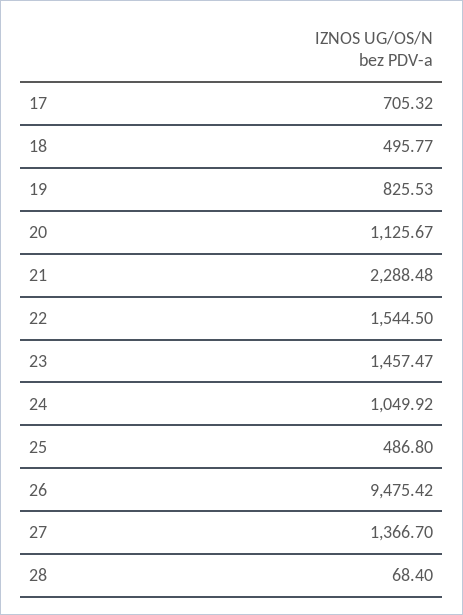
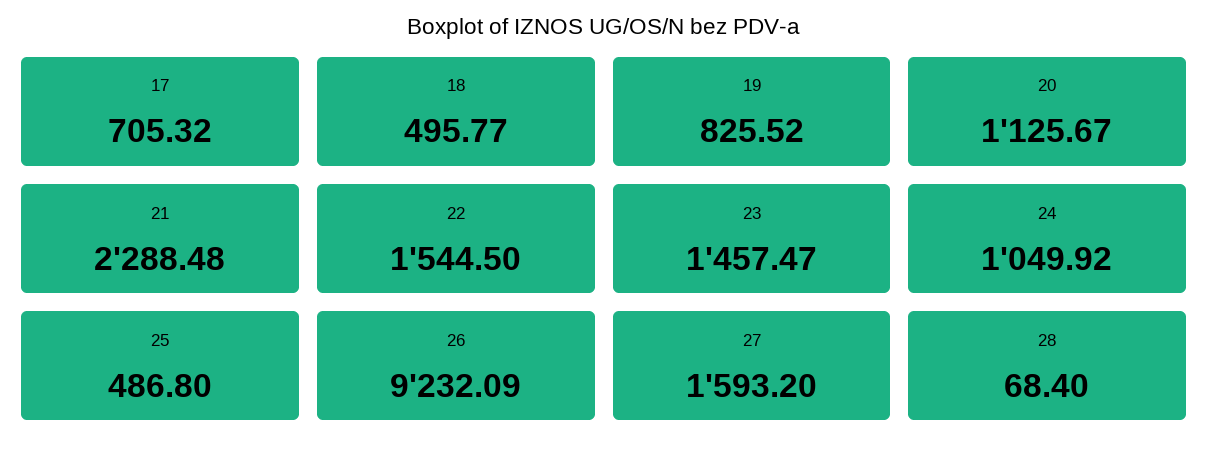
19: 825.53 -> 825.52
26: 9475.42 -> 9232.09
27: 1366.7 -> 1593.2

